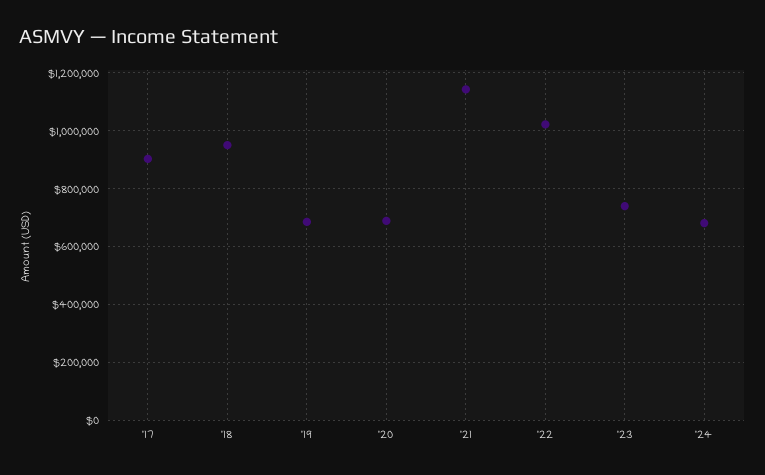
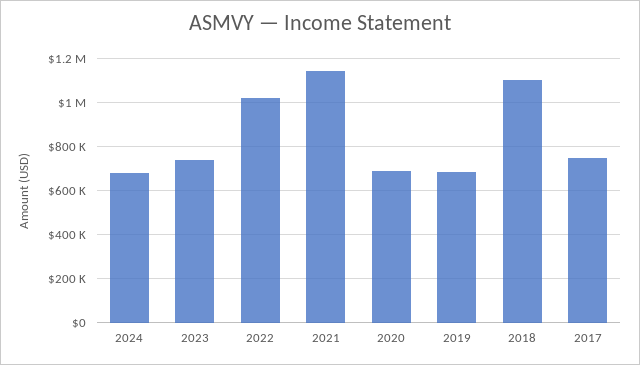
'17: 900000 -> 750000
'18: 950000 -> 1100000

